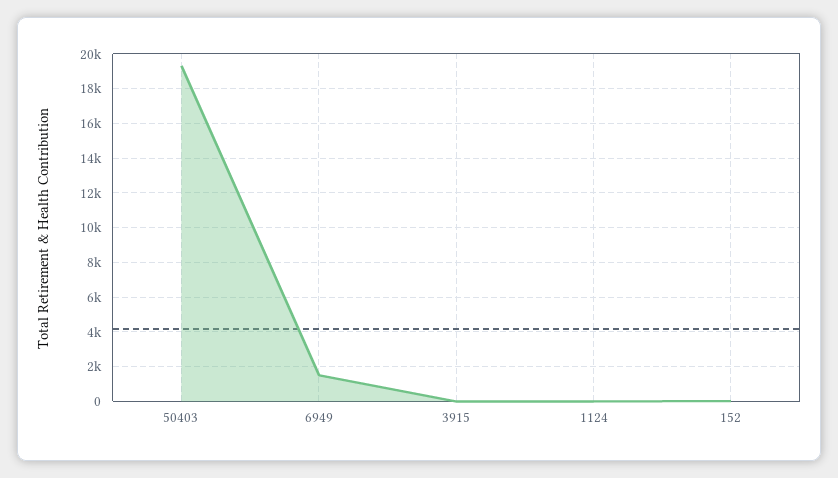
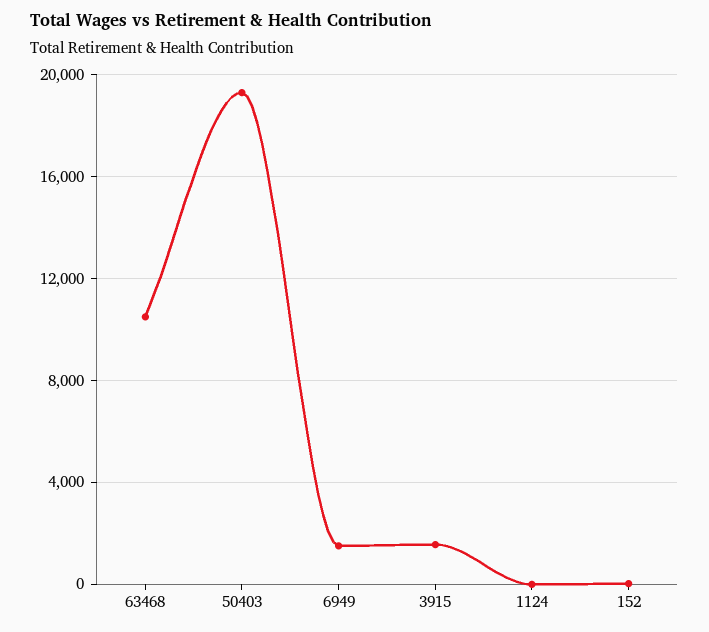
3915: 0 -> 1500
63468: none -> 10500

